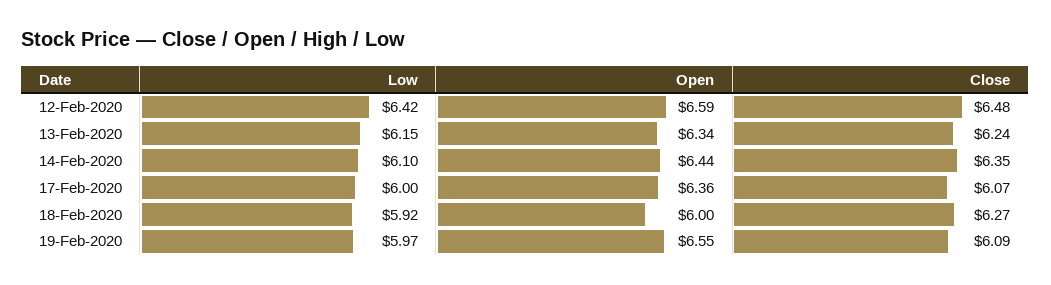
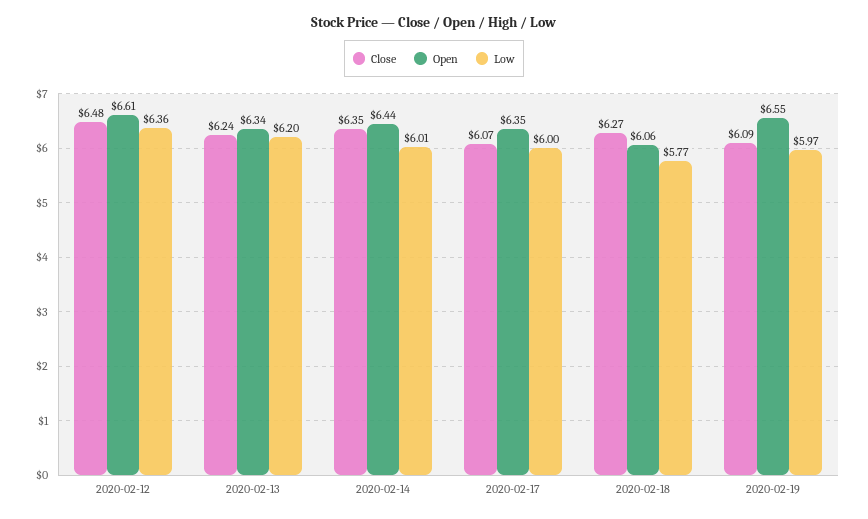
Low, 12-Feb-2020: 6.42 -> 6.36
Open, 12-Feb-2020: 6.59 -> 6.61
Low, 13-Feb-2020: 6.15 -> 6.2
Low, 14-Feb-2020: 6.1 -> 6.01
Open, 17-Feb-2020: 6.36 -> 6.35
Low, 18-Feb-2020: 5.92 -> 5.77
Open, 18-Feb-2020: 6 -> 6.06

